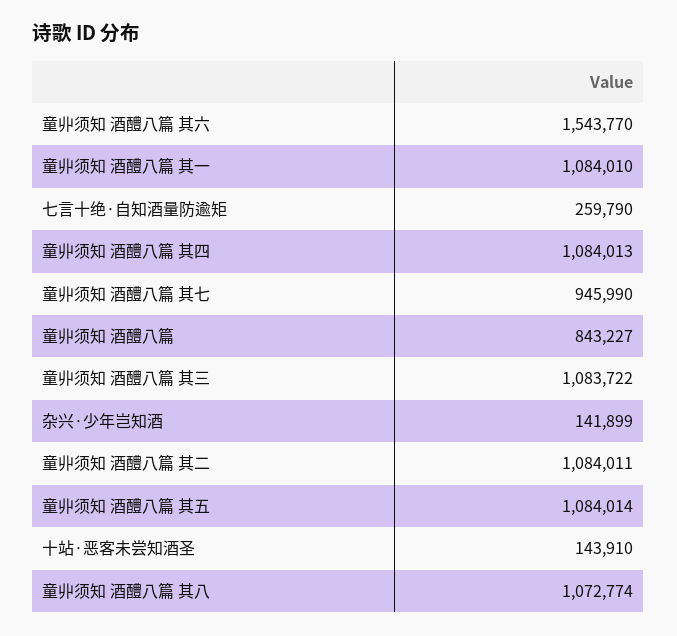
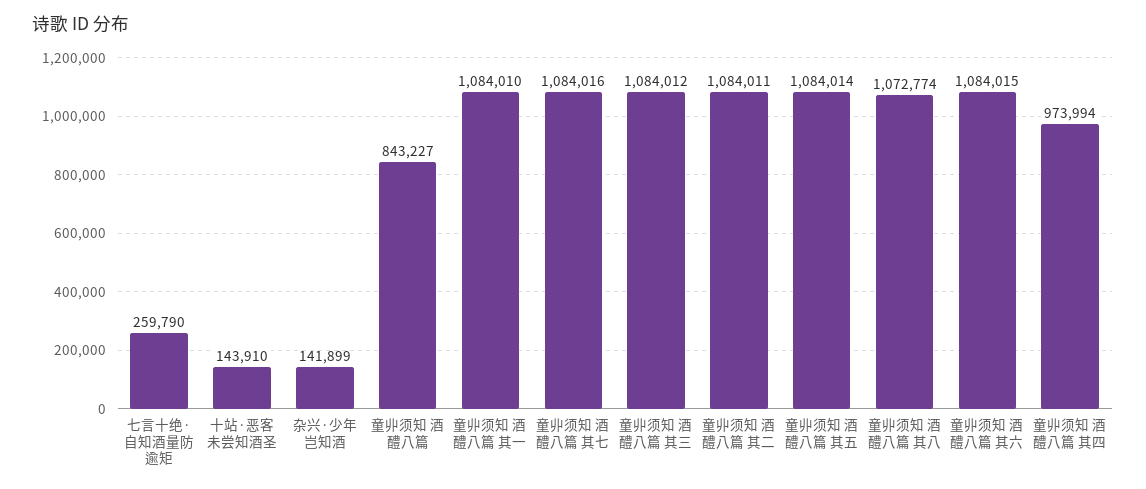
童丱须知 酒醴八篇 其六: 1543770 -> 1084015
童丱须知 酒醴八篇 其四: 1084013 -> 973994
童丱须知 酒醴八篇 其七: 945990 -> 1084016
童丱须知 酒醴八篇 其三: 1083722 -> 1084012

